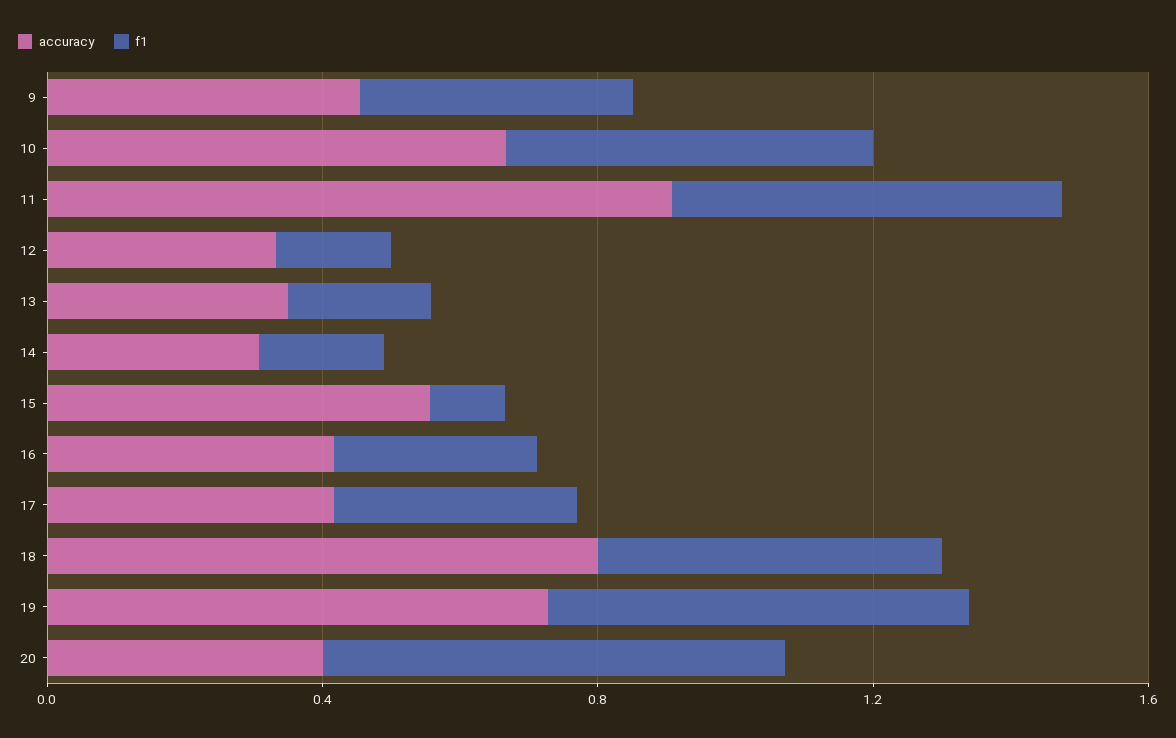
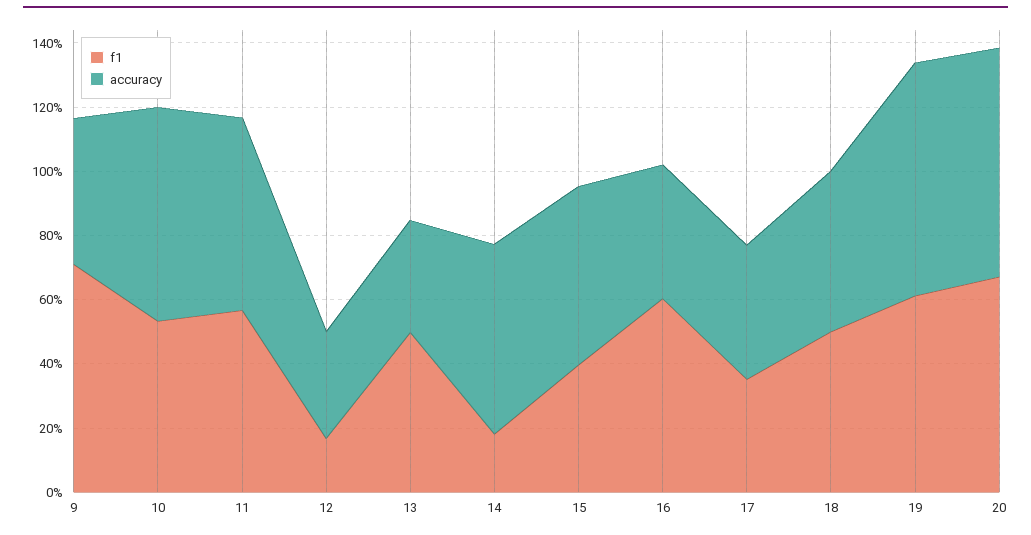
f1, 9: 0.4 -> 0.7
accuracy, 11: 0.9 -> 0.6
f1, 13: 0.2 -> 0.5
accuracy, 14: 0.3 -> 0.6
f1, 15: 0.1 -> 0.4
f1, 16: 0.3 -> 0.6
accuracy, 18: 0.8 -> 0.5
accuracy, 20: 0.4 -> 0.7

